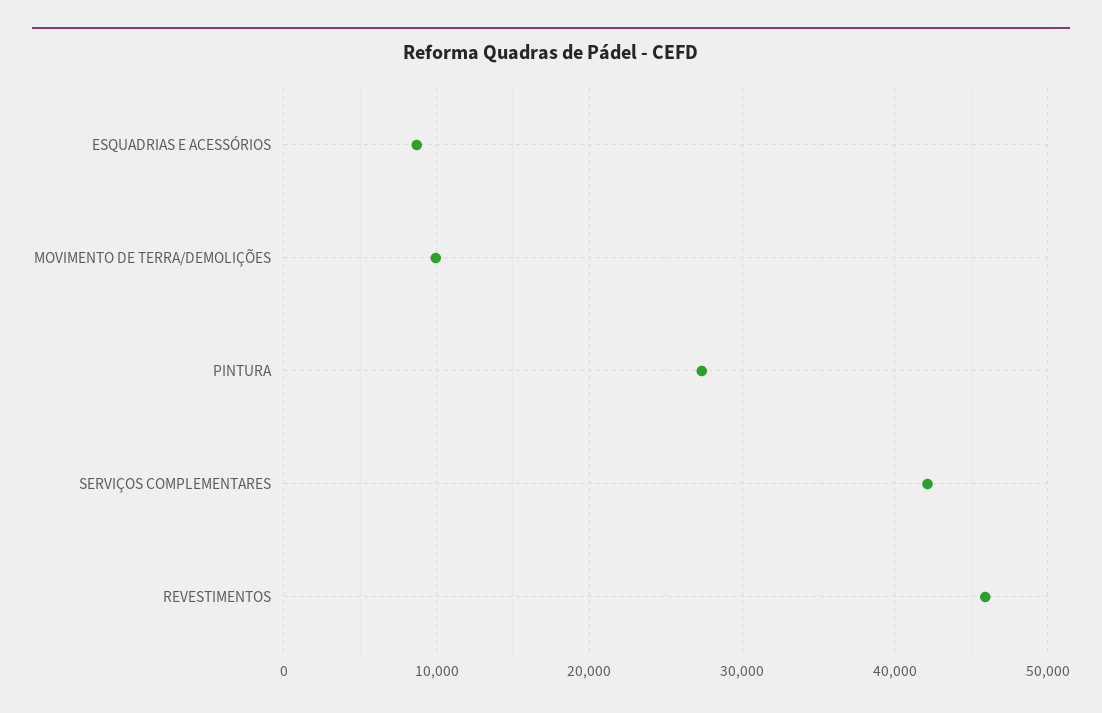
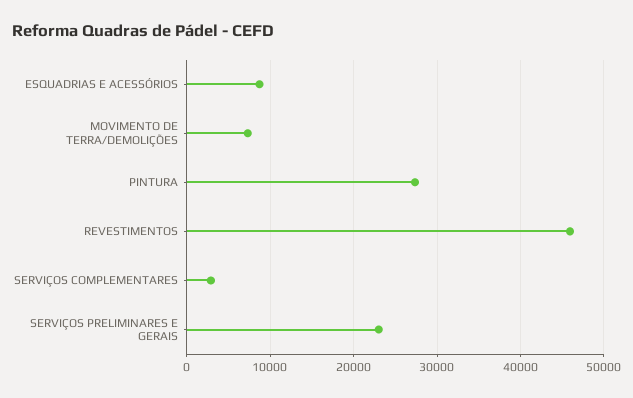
MOVIMENTO DE TERRA/DEMOLIÇÕES: 10000 -> 7000
SERVIÇOS COMPLEMENTARES: 42000 -> 3000
SERVIÇOS PRELIMINARES E GERAIS: none -> 23000

